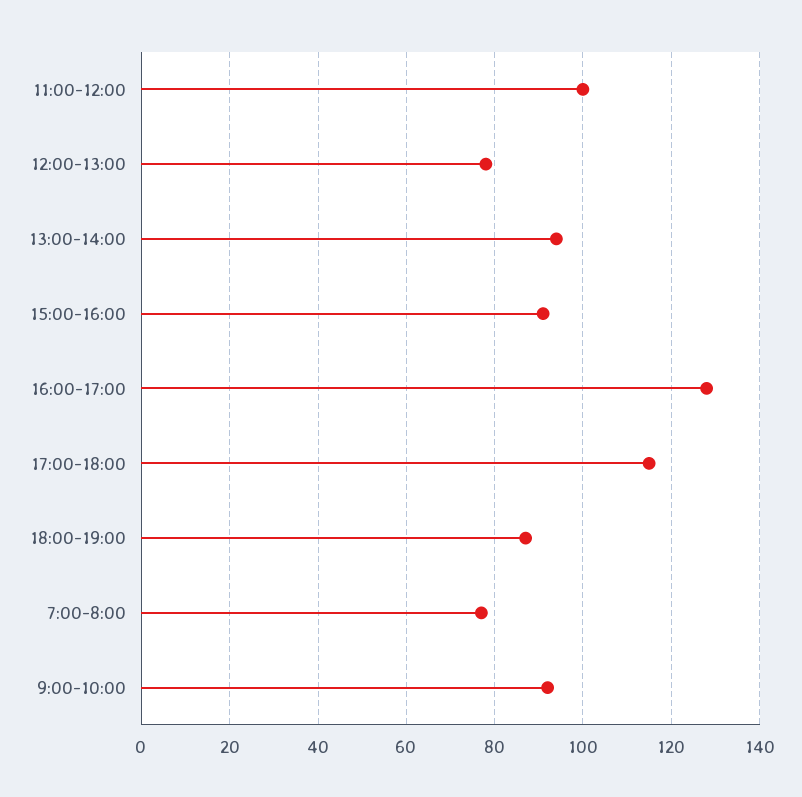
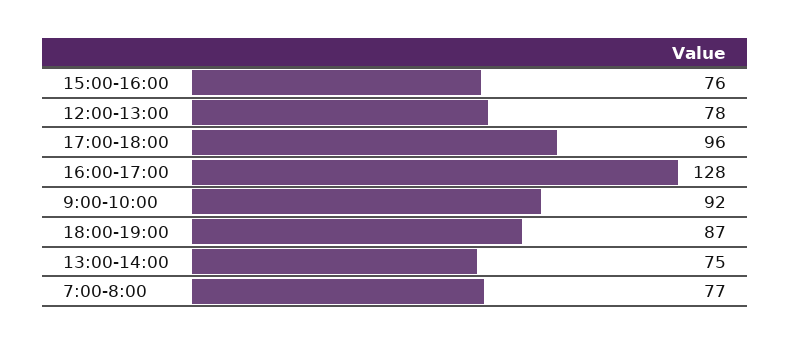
11:00-12:00: 100 -> none
13:00-14:00: 95 -> 75
15:00-16:00: 90 -> 76
17:00-18:00: 115 -> 96

